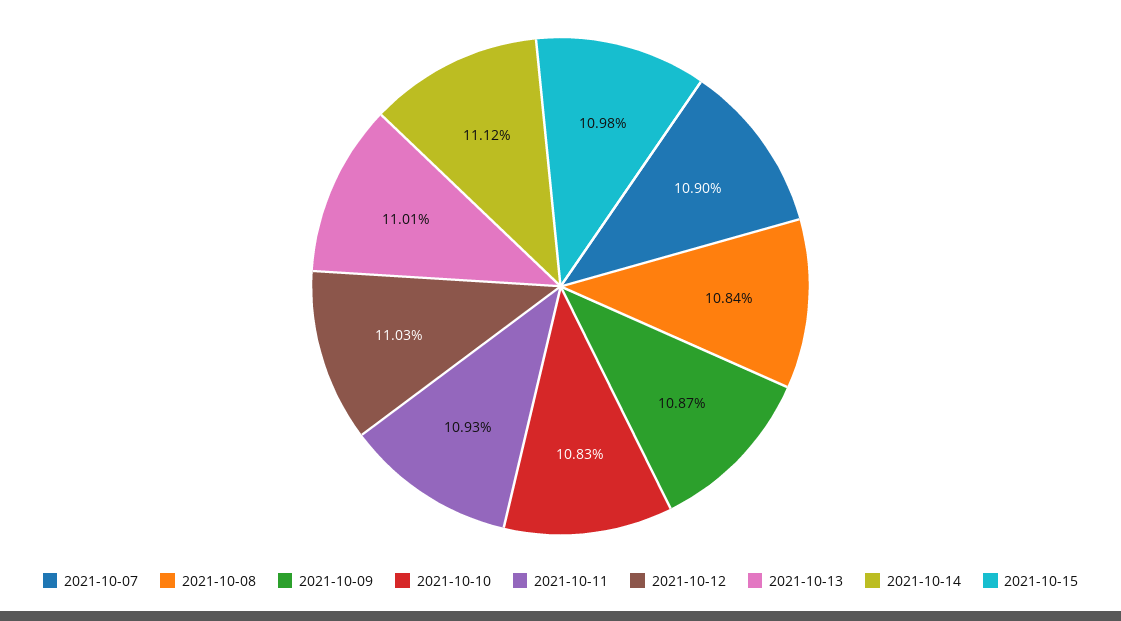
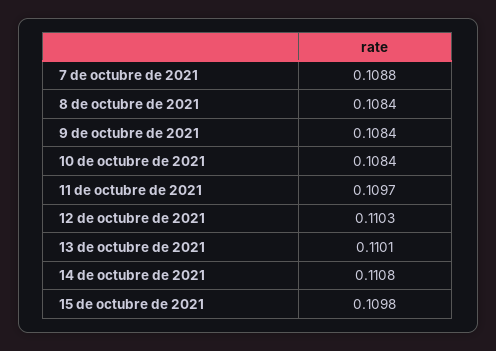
2021-10-07: 0.109 -> 0.1088
2021-10-09: 0.1087 -> 0.1084
2021-10-10: 0.1083 -> 0.1084
2021-10-11: 0.1093 -> 0.1097
2021-10-14: 0.1112 -> 0.1108

